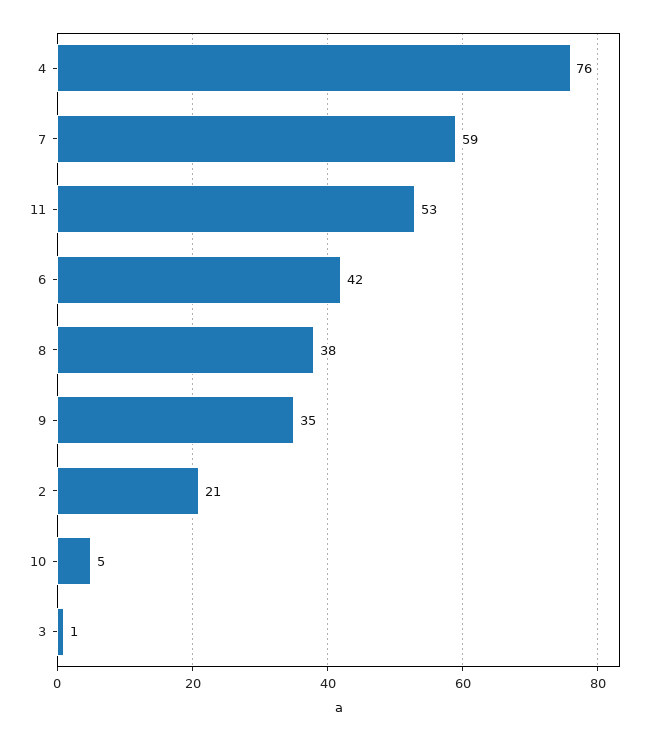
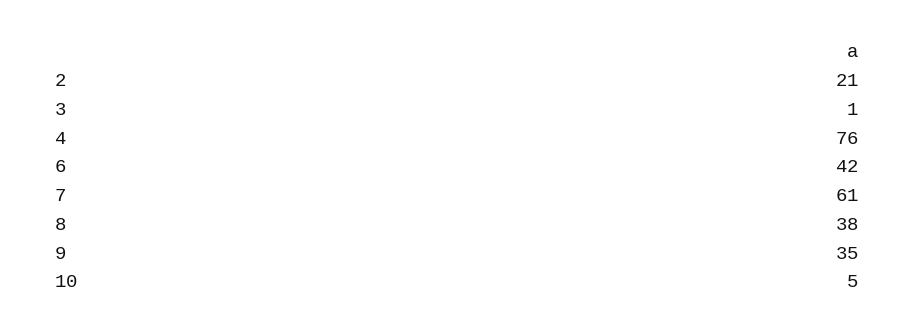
7: 59 -> 61
11: 53 -> none

